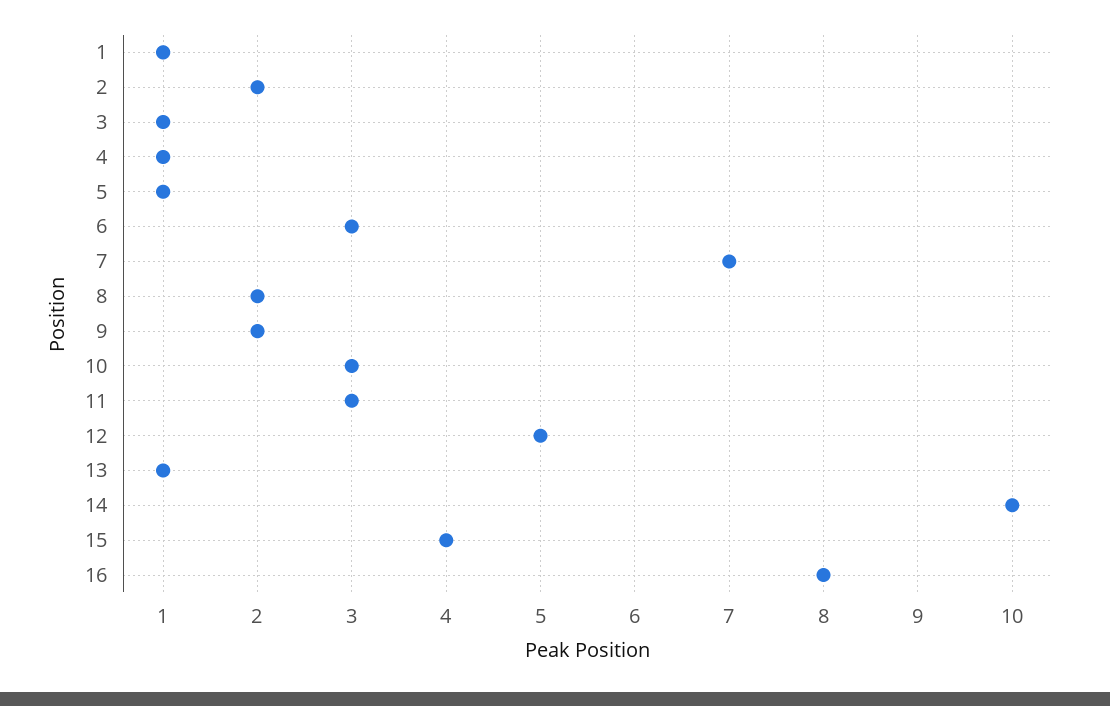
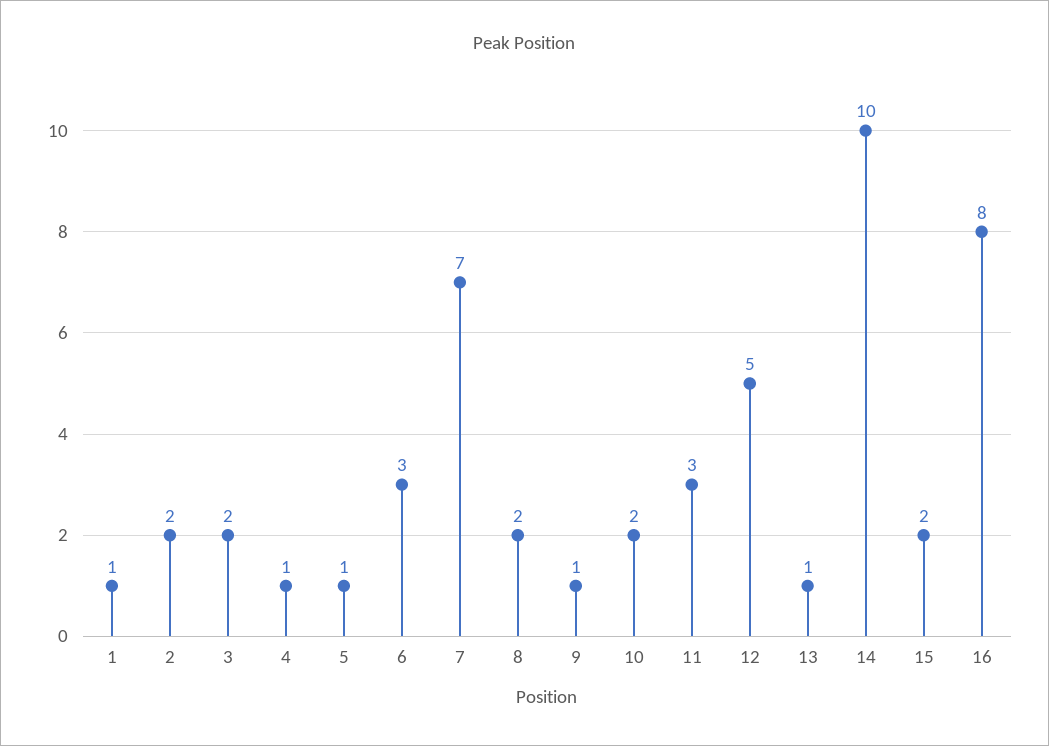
3: 1 -> 2
9: 2 -> 1
10: 3 -> 2
15: 4 -> 2

